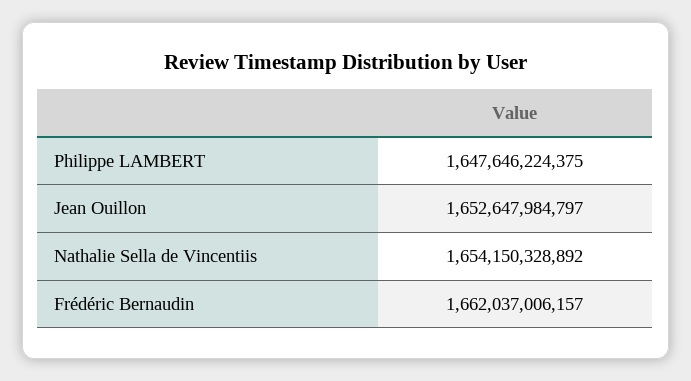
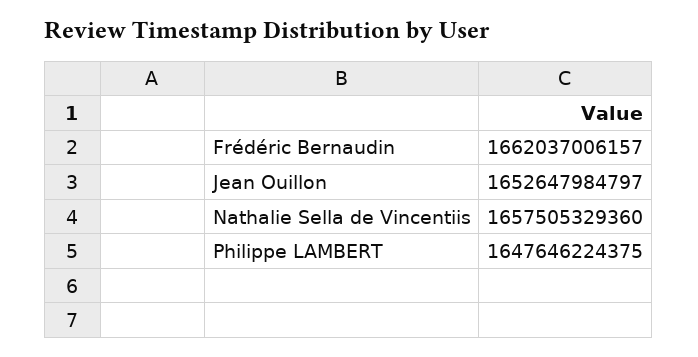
Nathalie Sella de Vincentiis: 1654150328892 -> 1657505329360

